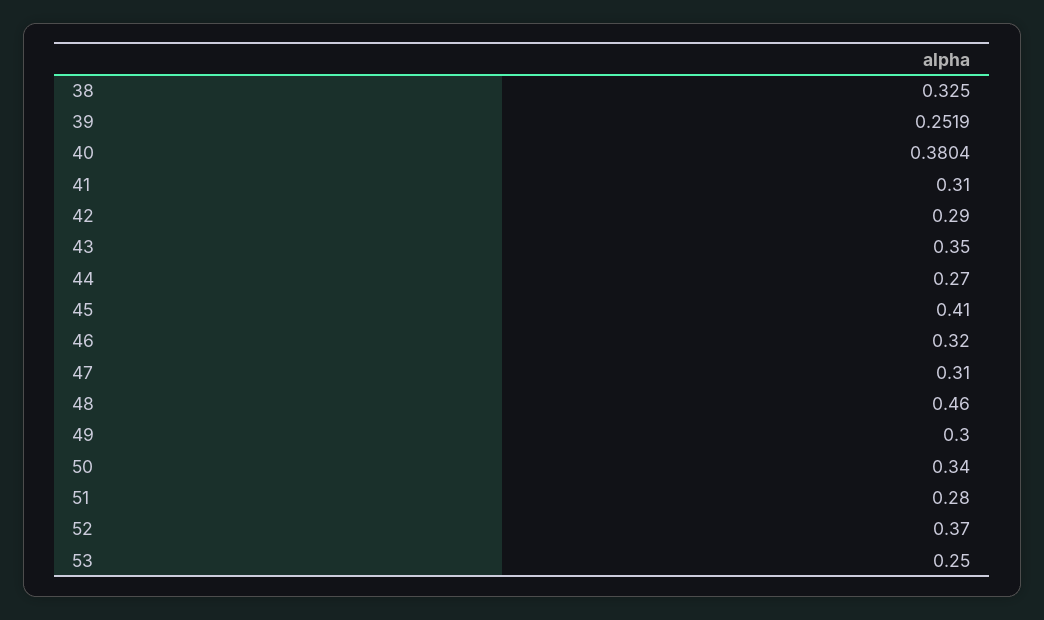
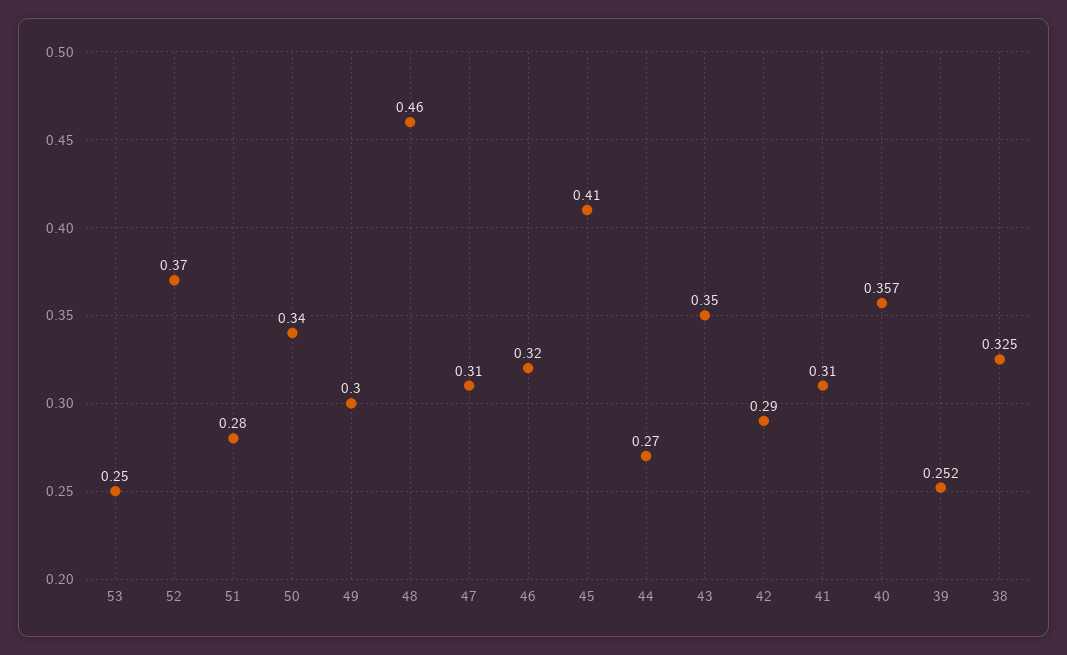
40: 0.3804 -> 0.357

